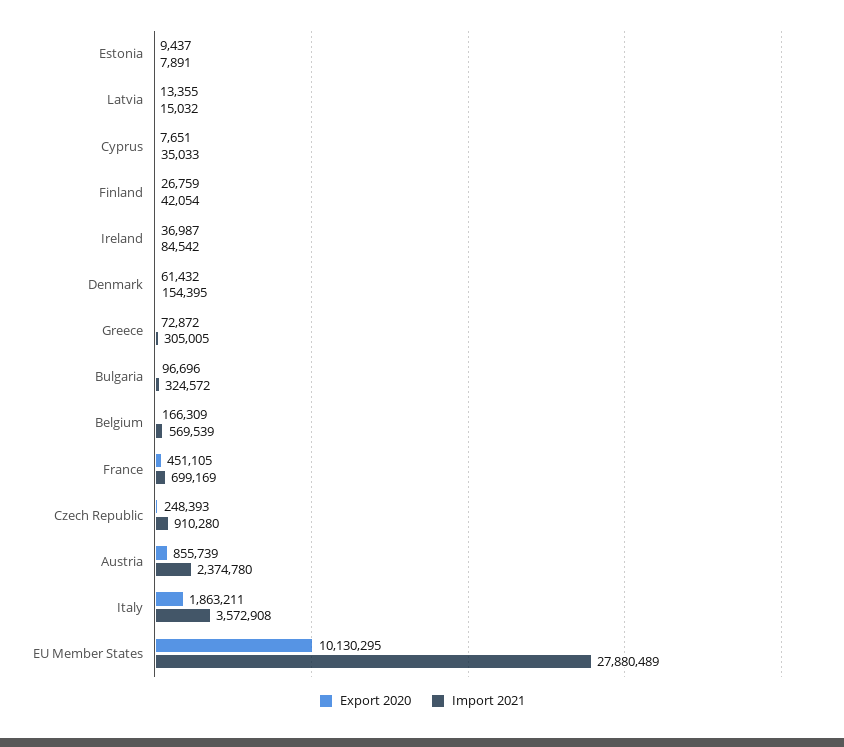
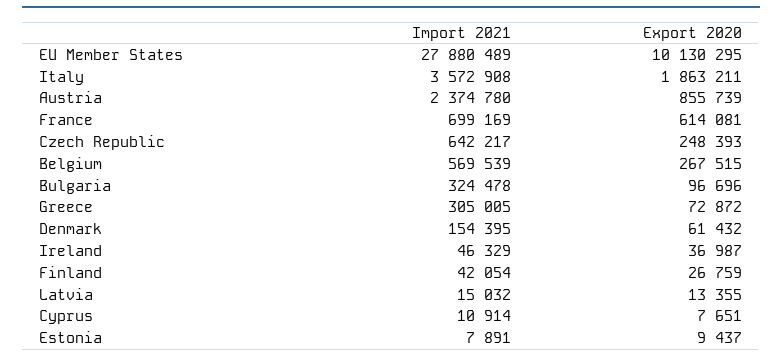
Import 2021, Cyprus: 35033 -> 10914
Import 2021, Ireland: 84542 -> 46329
Import 2021, Bulgaria: 324572 -> 324478
Export 2020, Belgium: 166309 -> 267515
Export 2020, France: 451105 -> 614081
Import 2021, Czech Republic: 910280 -> 642217

